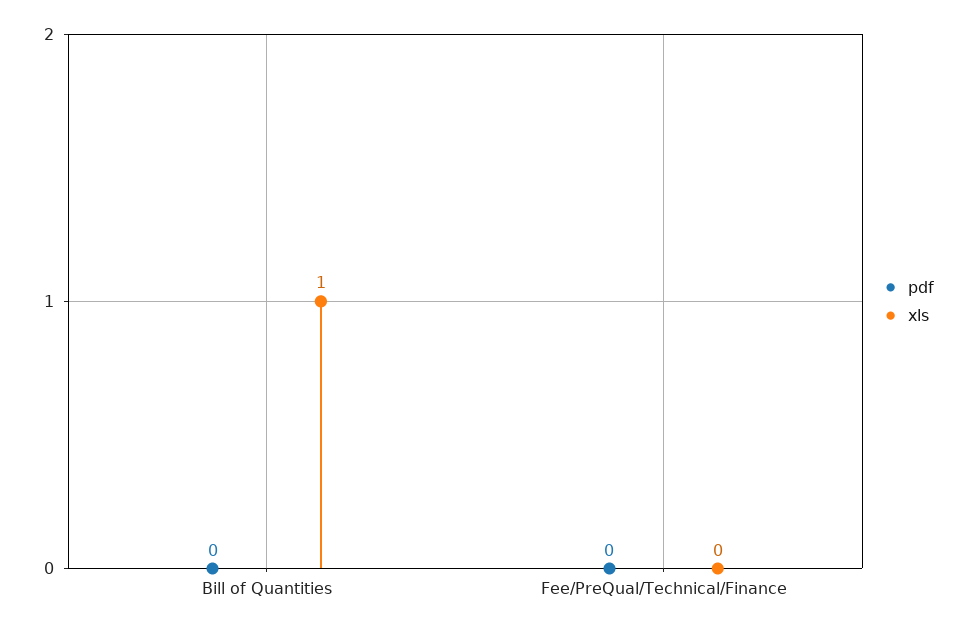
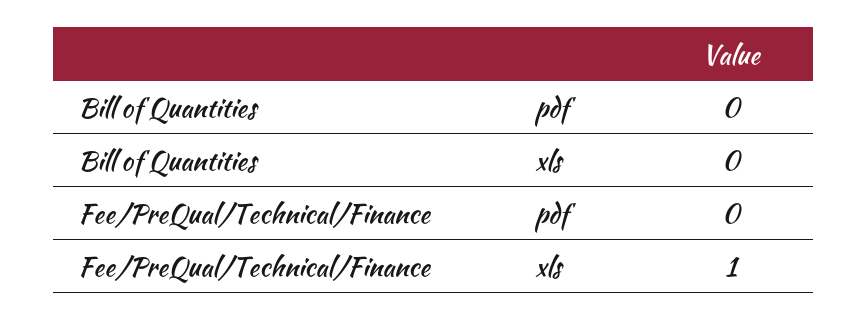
xls, Bill of Quantities: 1 -> 0
xls, Fee/PreQual/Technical/Finance: 0 -> 1

